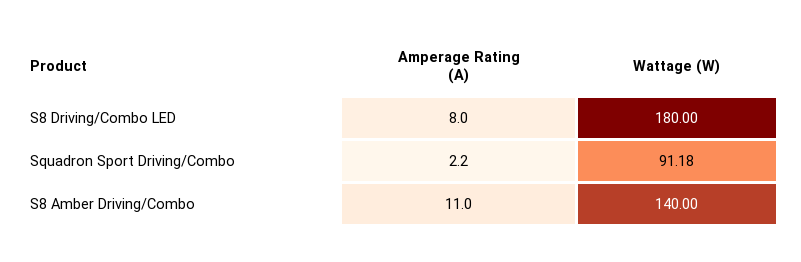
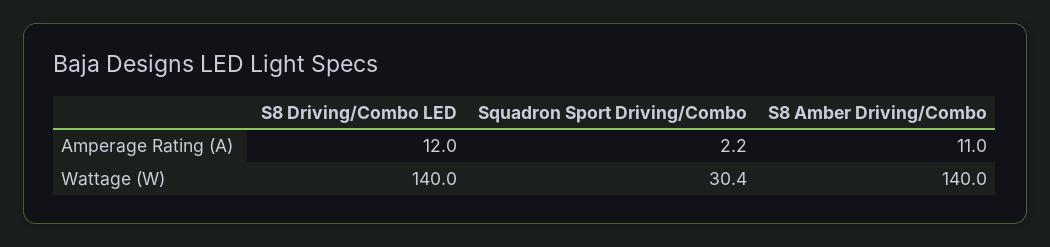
Amperage Rating (A), S8 Driving/Combo LED: 8 -> 12
Wattage (W), S8 Driving/Combo LED: 180 -> 140
Wattage (W), Squadron Sport Driving/Combo: 91.18 -> 30.4

